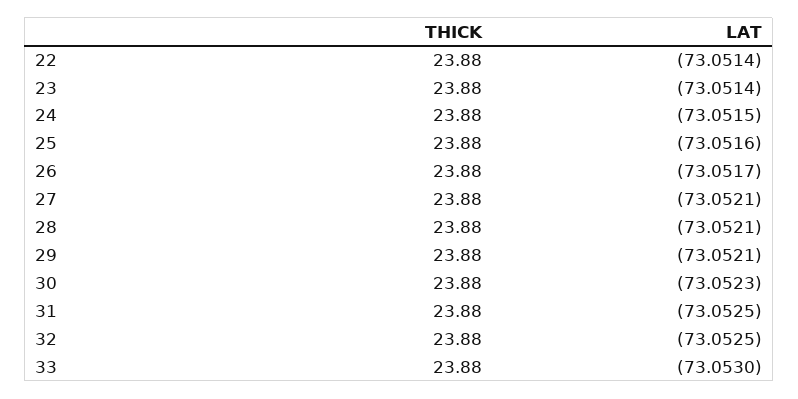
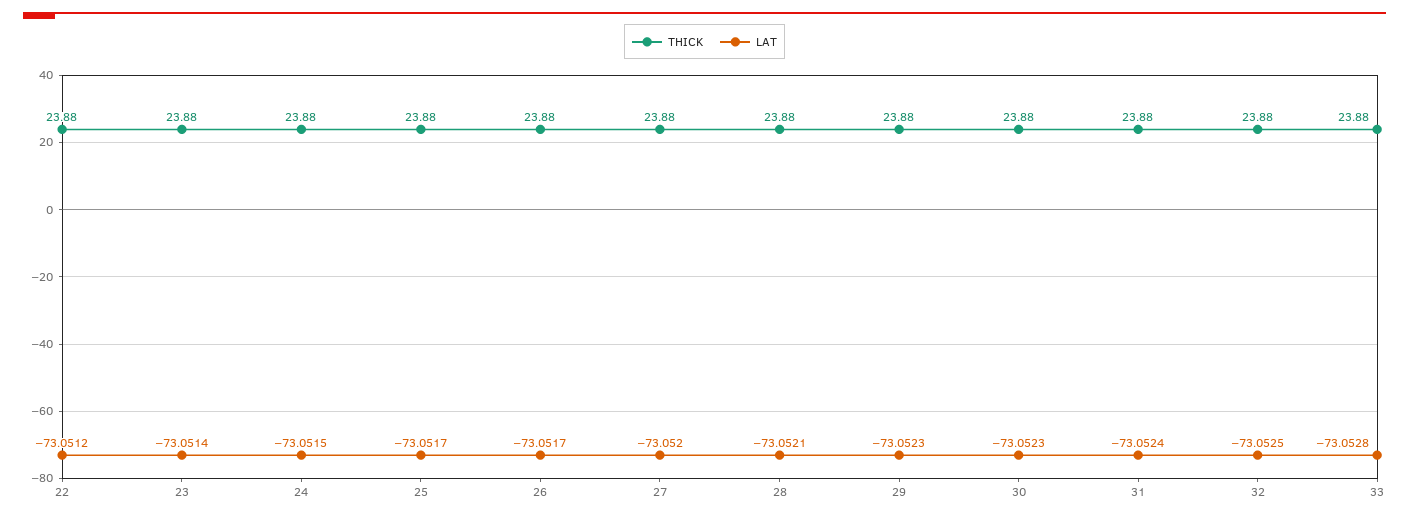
LAT, 22: -73.0514 -> -73.0512
LAT, 25: -73.0516 -> -73.0517
LAT, 27: -73.0521 -> -73.052
LAT, 29: -73.0521 -> -73.0523
LAT, 31: -73.0525 -> -73.0524
LAT, 33: -73.053 -> -73.0528

